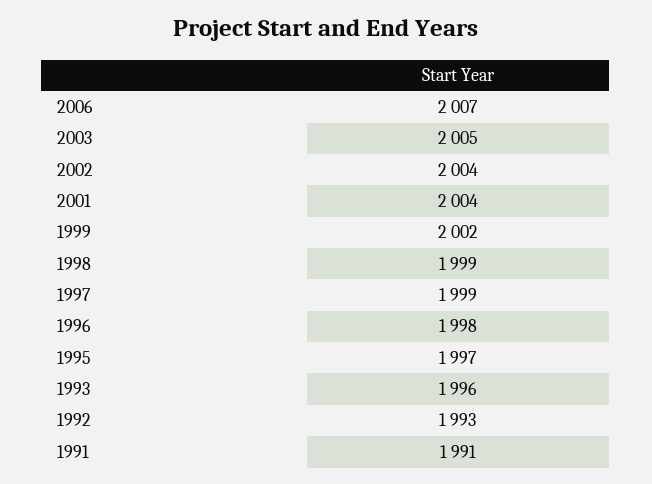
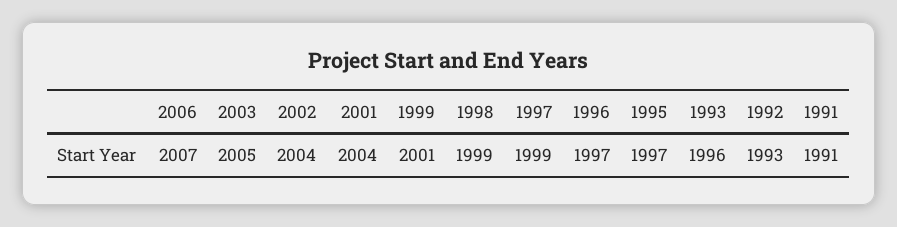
1999: 2002 -> 2001
1996: 1998 -> 1997

